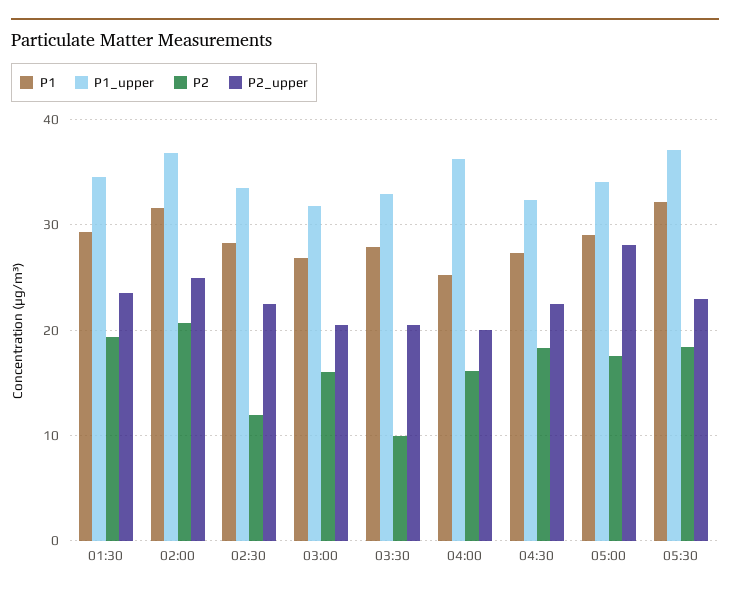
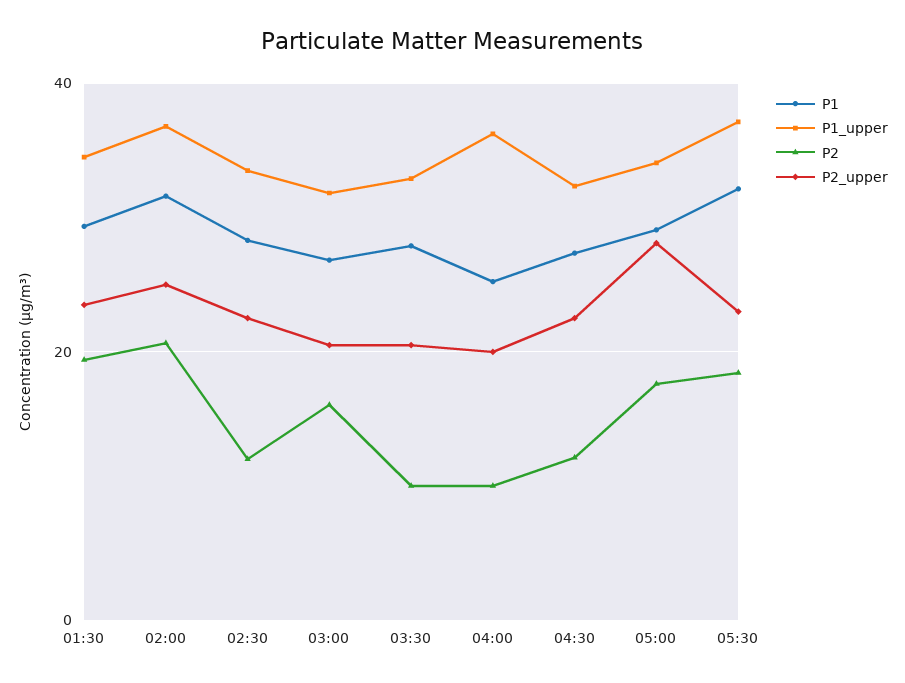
P2, 04:00: 16 -> 10
P2, 04:30: 18 -> 12

